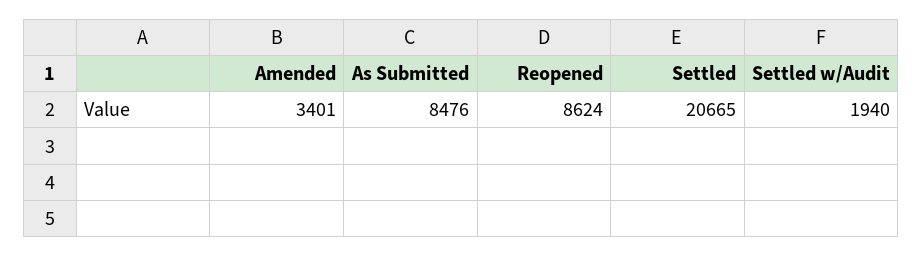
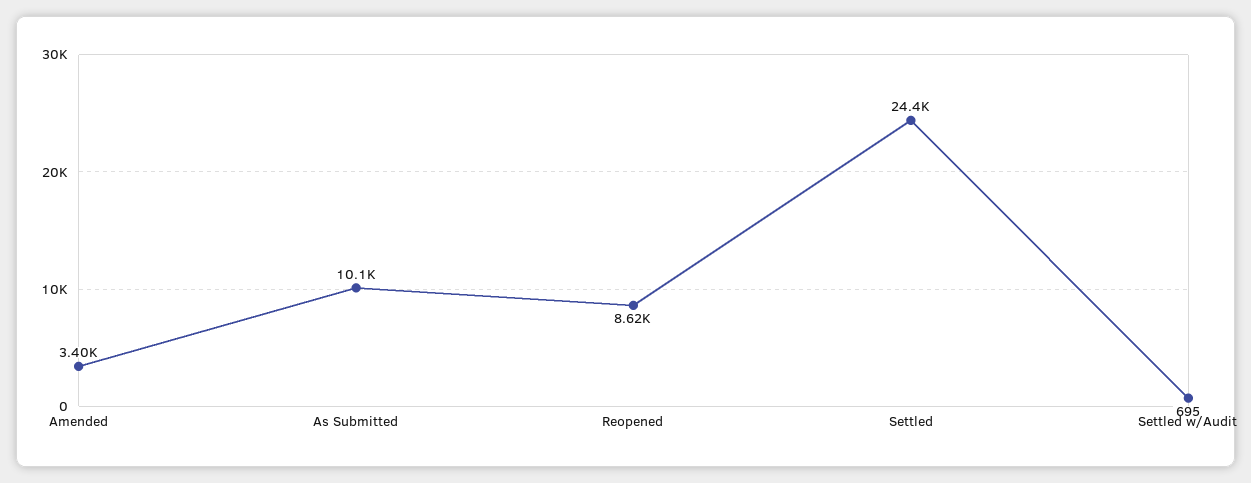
As Submitted: 8476 -> 10100
Settled: 20665 -> 24400
Settled w/Audit: 1940 -> 695

